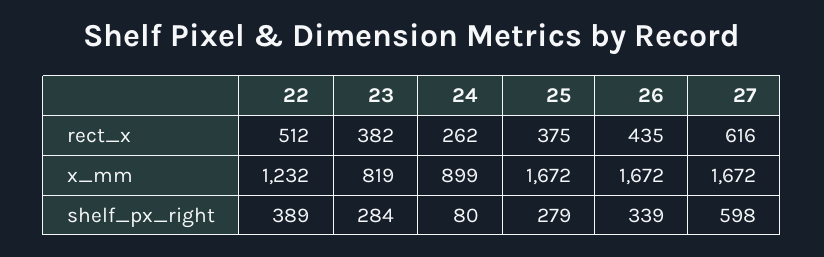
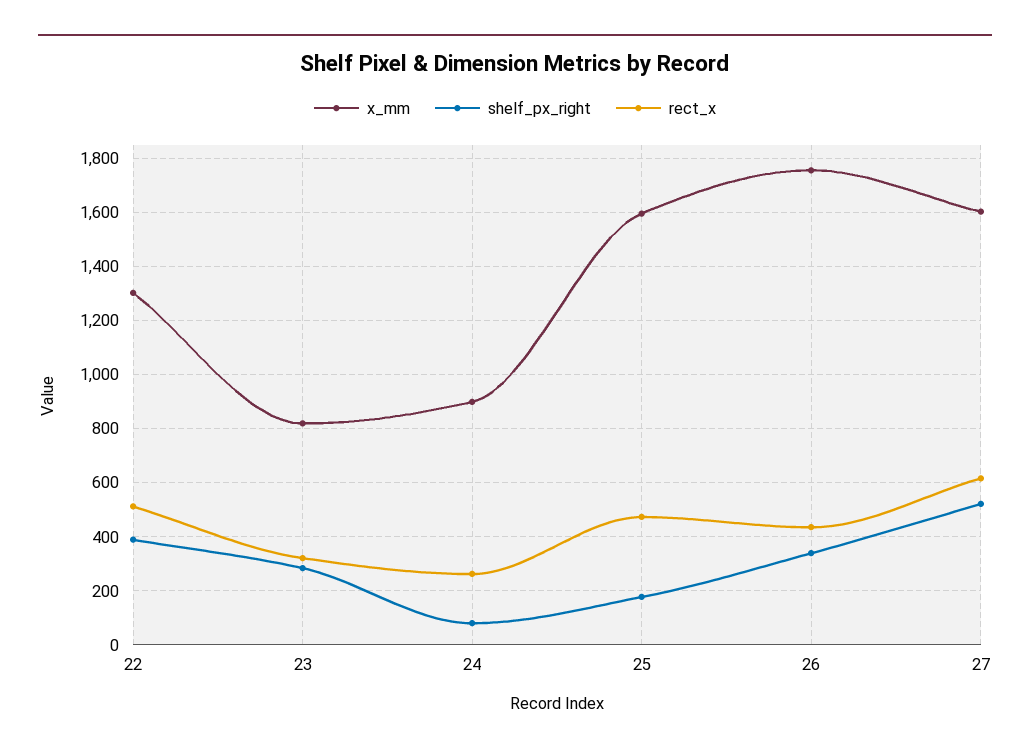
rect_x, 23: 382 -> 325
rect_x, 25: 375 -> 475
x_mm, 22: 1232 -> 1300
x_mm, 25: 1672 -> 1600
x_mm, 26: 1672 -> 1750
x_mm, 27: 1672 -> 1600
shelf_px_right, 25: 279 -> 175
shelf_px_right, 27: 598 -> 525

